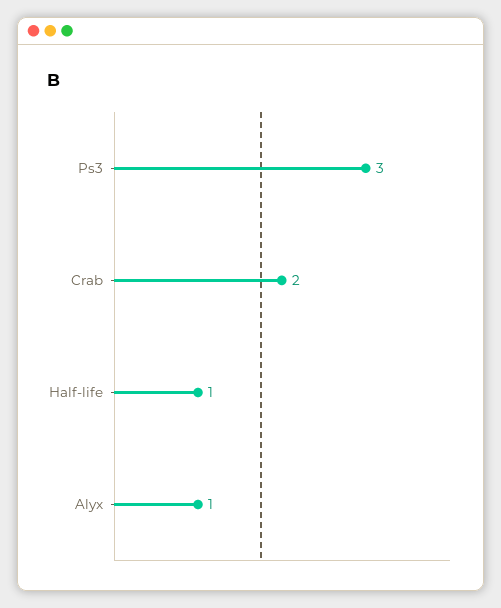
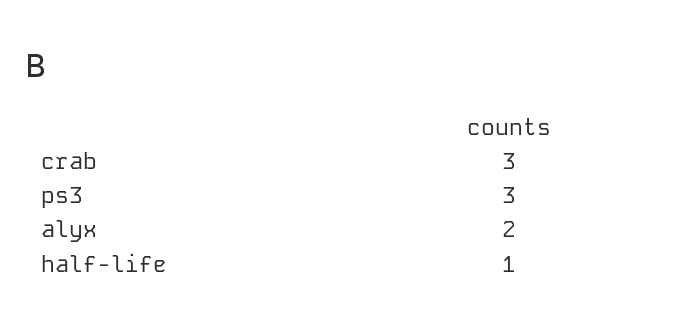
Crab: 2 -> 3
Alyx: 1 -> 2

